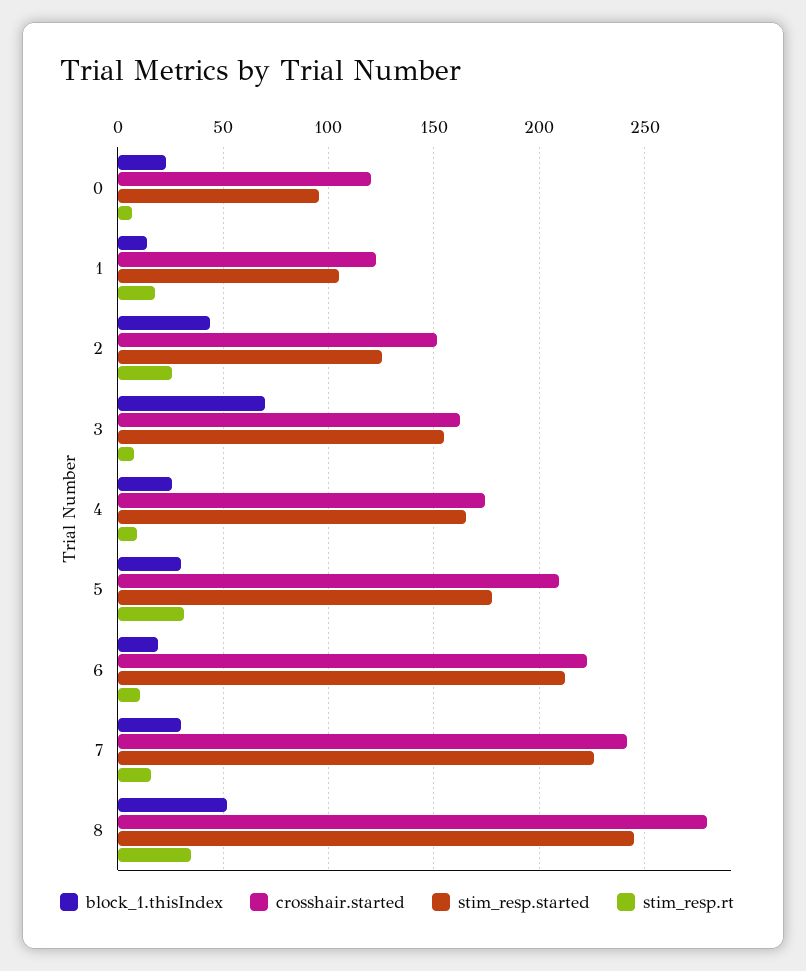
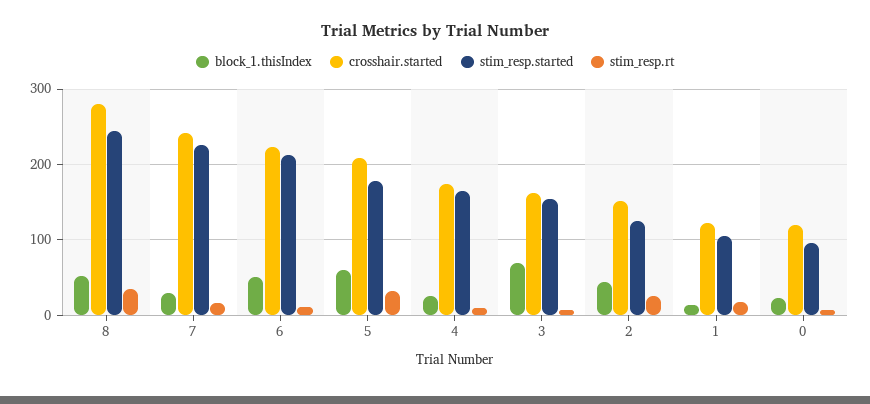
block_1.thisIndex, 5: 30 -> 60
block_1.thisIndex, 6: 20 -> 50

